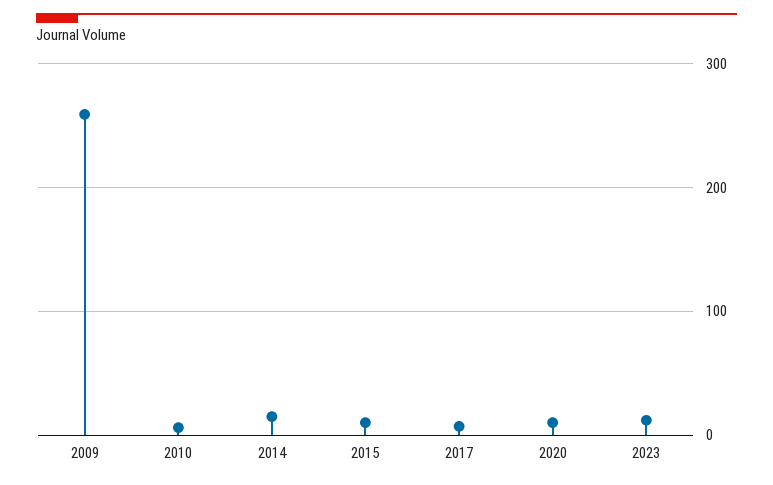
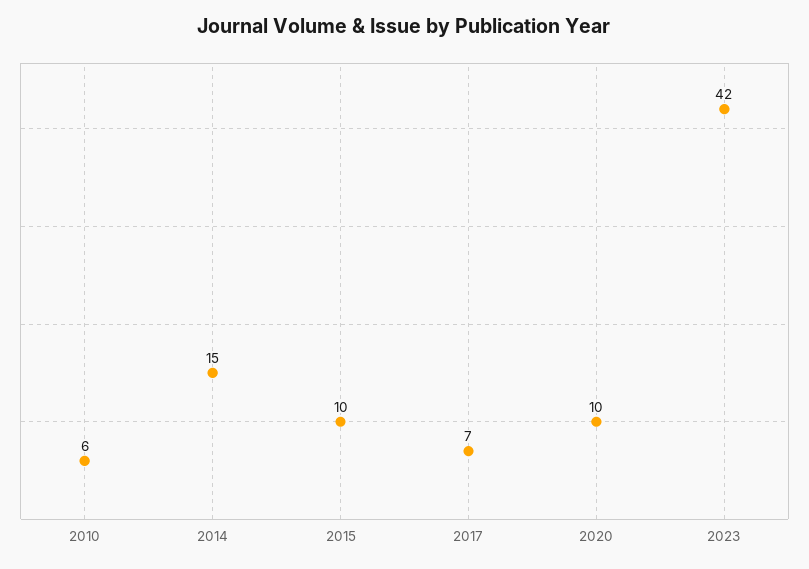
2009: 260 -> none
2023: 10 -> 42

